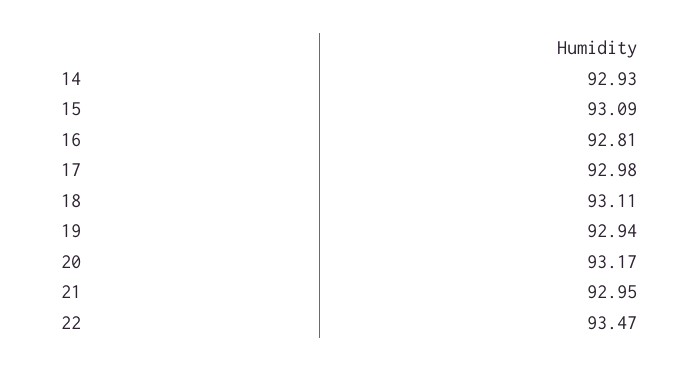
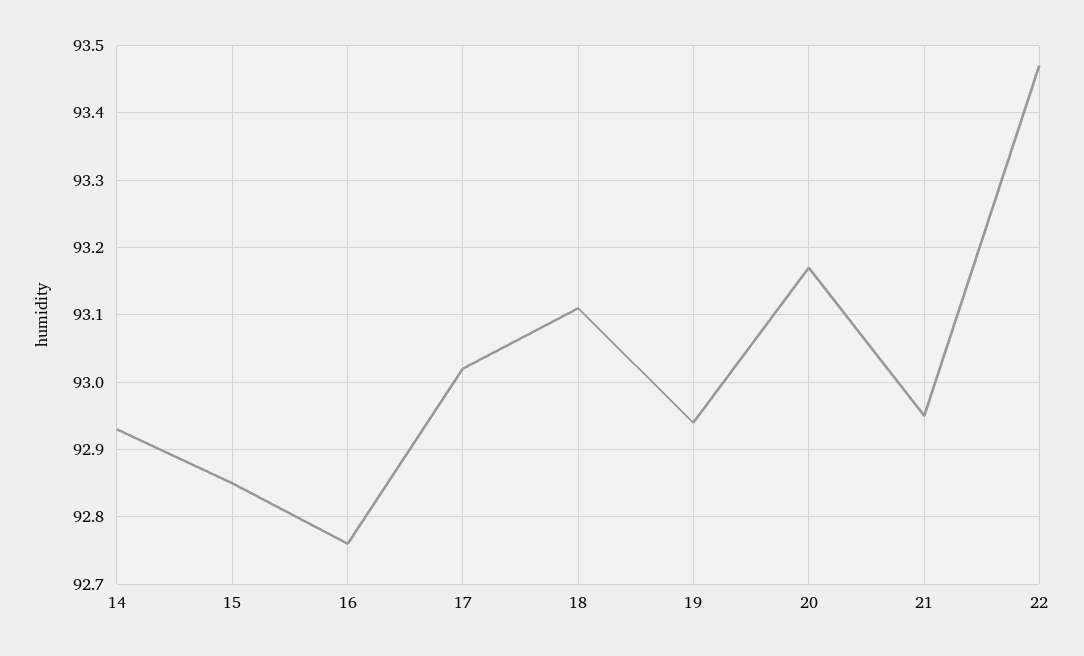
15: 93.09 -> 92.85
16: 92.81 -> 92.76
17: 92.98 -> 93.02

